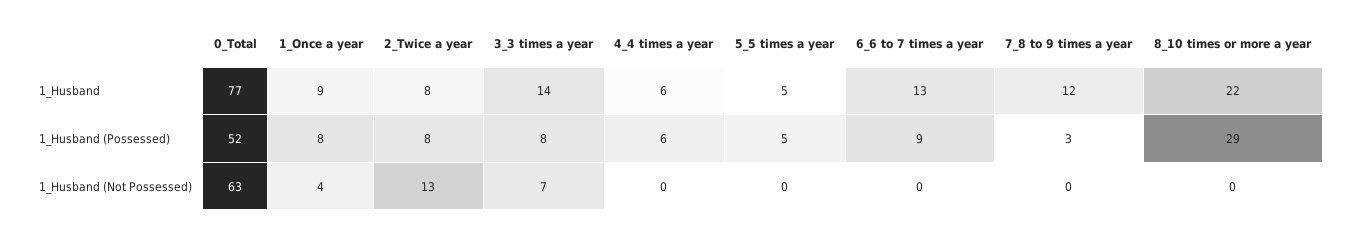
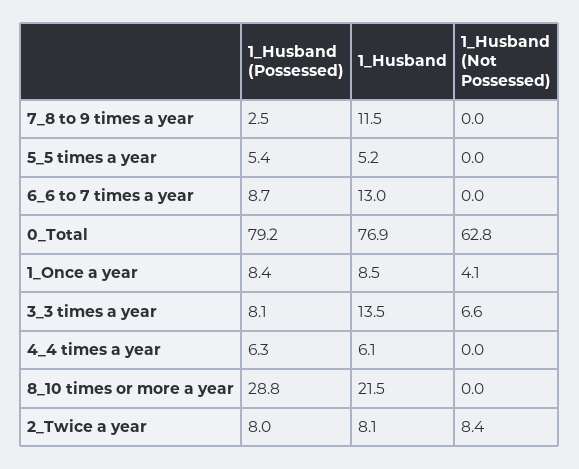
0_Total, 1_Husband (Possessed): 52 -> 79.2
2_Twice a year, 1_Husband (Not Possessed): 13 -> 8.4

